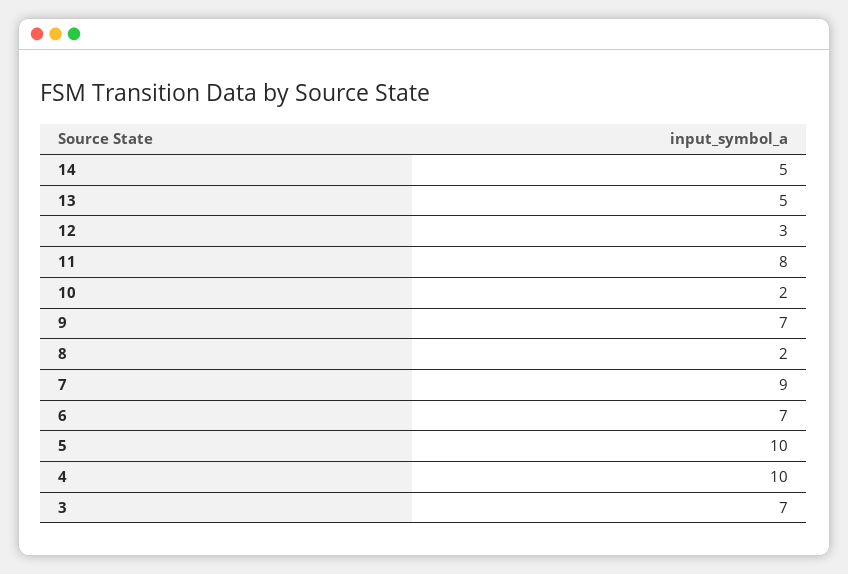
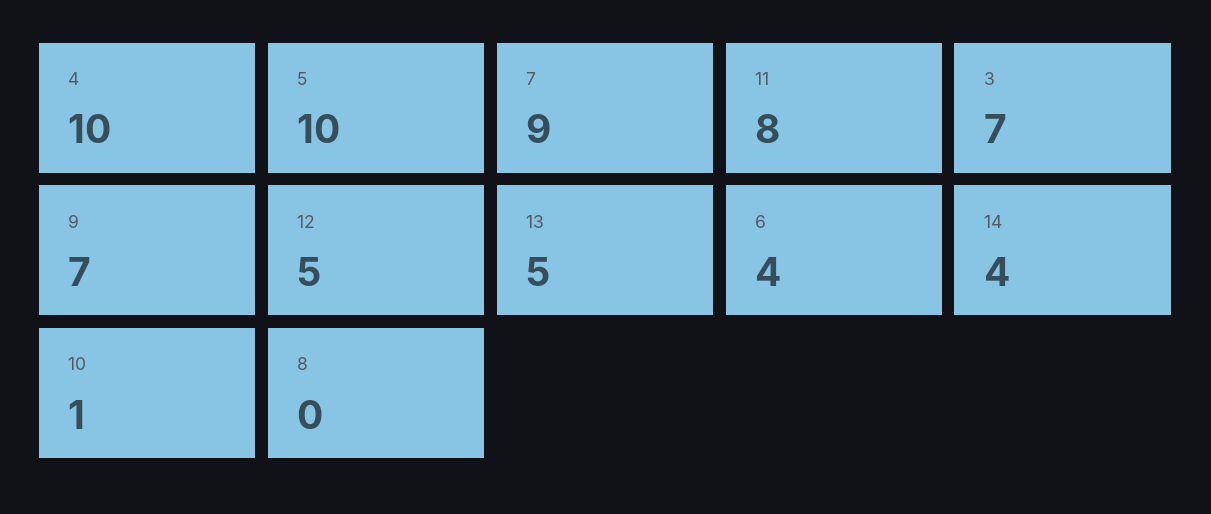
14: 5 -> 4
12: 3 -> 5
10: 2 -> 1
8: 2 -> 0
6: 7 -> 4

